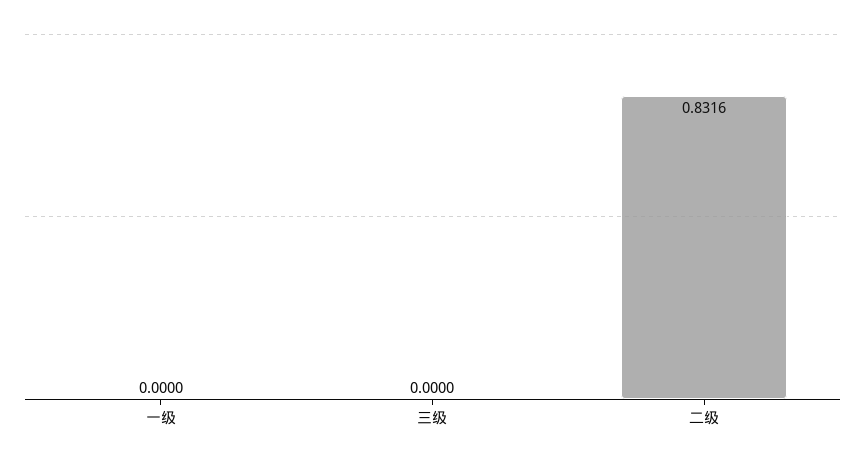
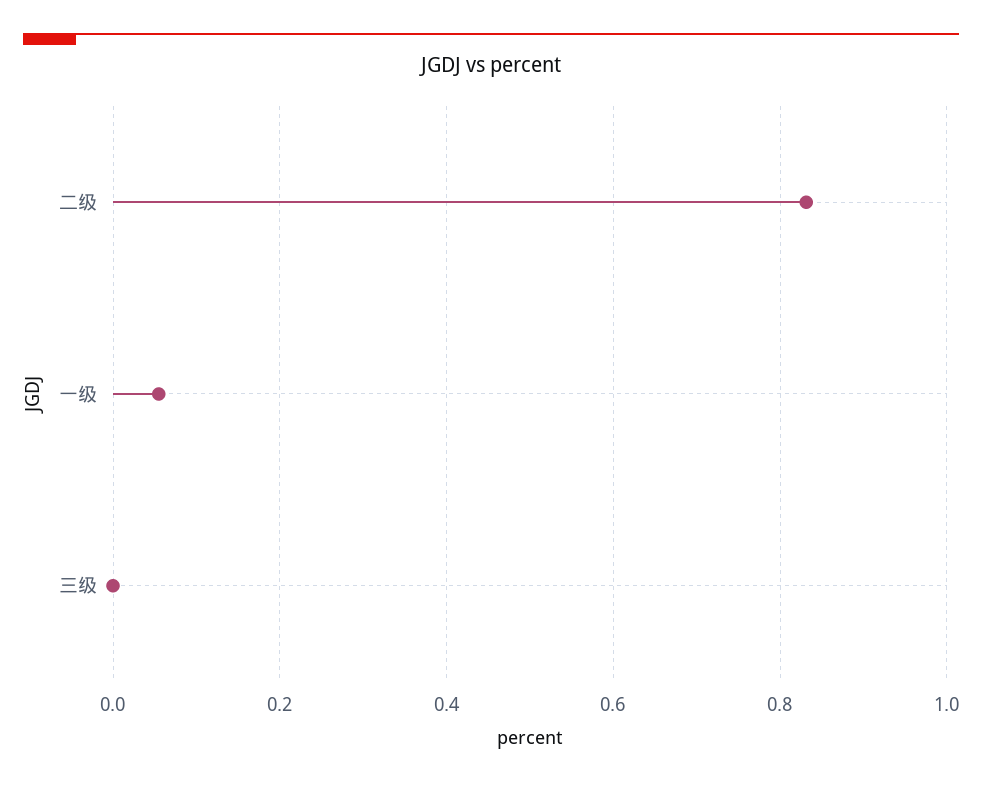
一级: 0 -> 0.06

